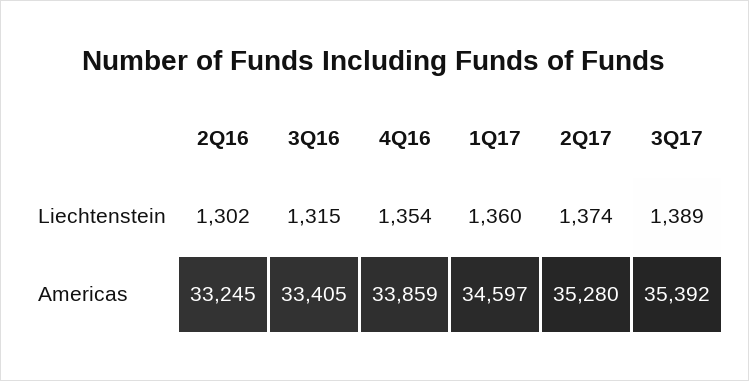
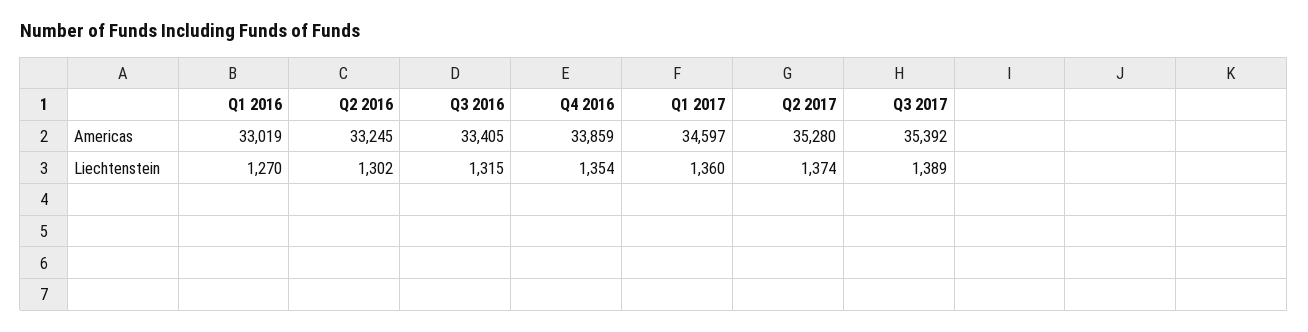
Q1 2016, Americas: none -> 33019
Q1 2016, Liechtenstein: none -> 1270

